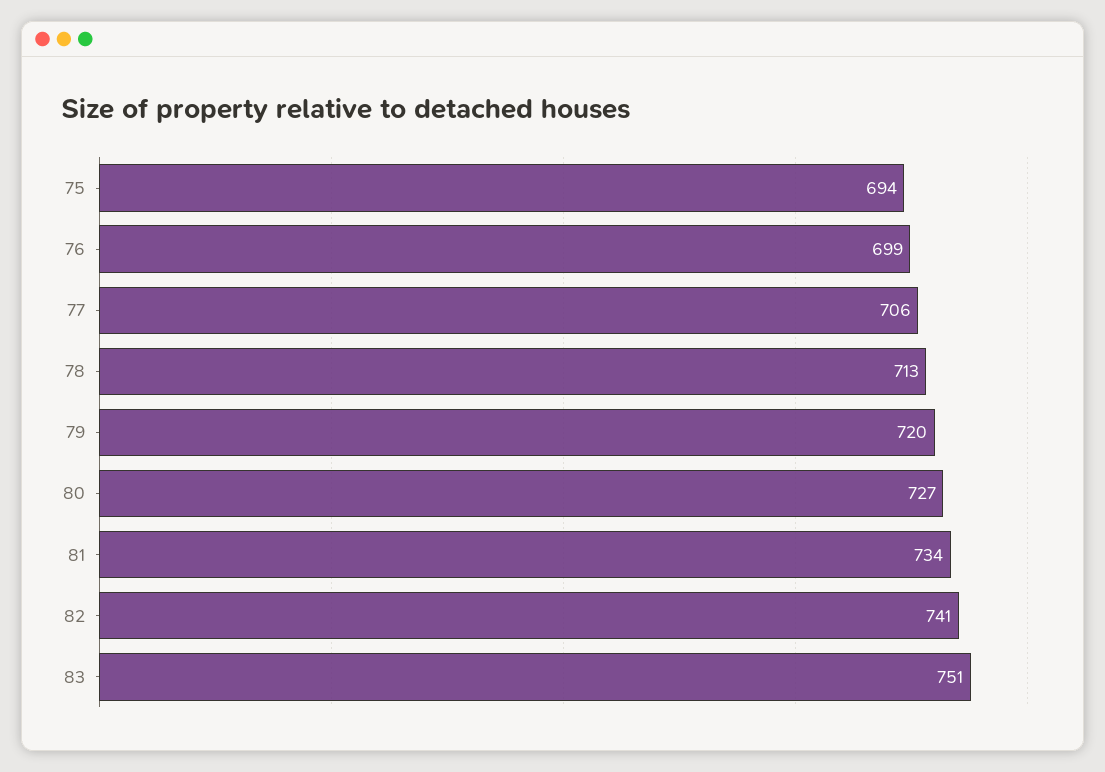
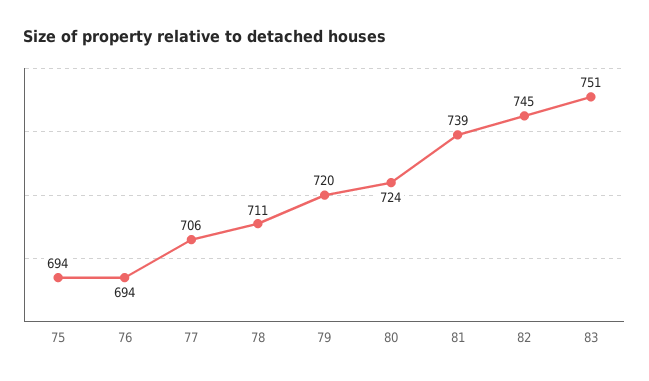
76: 699 -> 694
78: 713 -> 711
80: 727 -> 724
81: 734 -> 739
82: 741 -> 745

